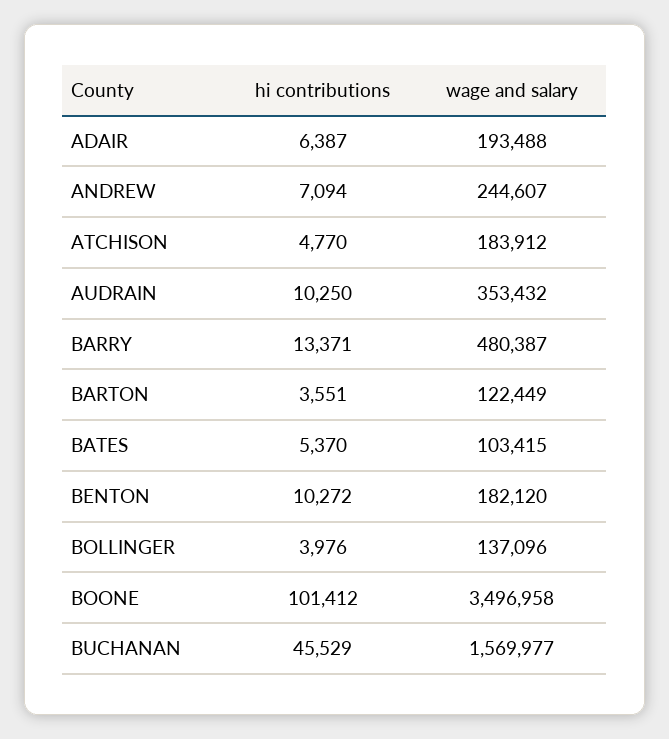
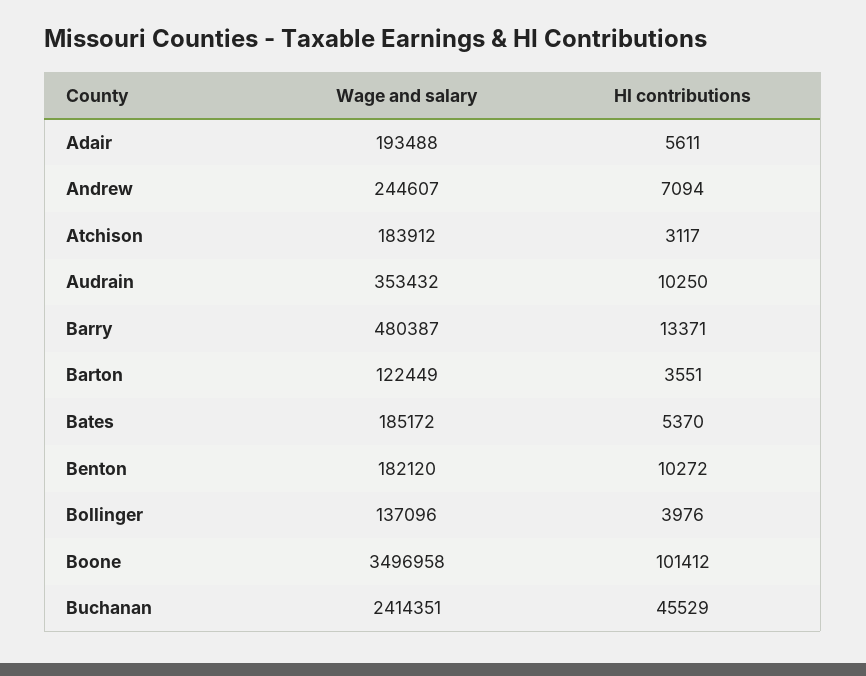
hi contributions, ADAIR: 6387 -> 5611
hi contributions, ATCHISON: 4770 -> 3117
wage and salary, BATES: 103415 -> 185172
wage and salary, BUCHANAN: 1569977 -> 2414351

